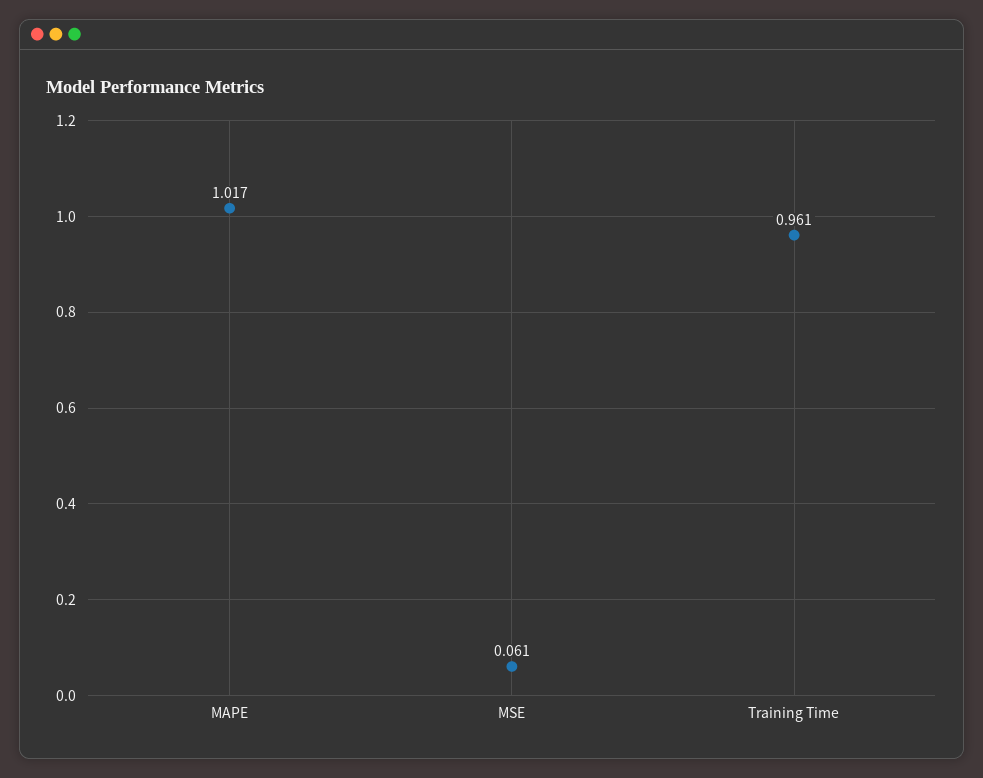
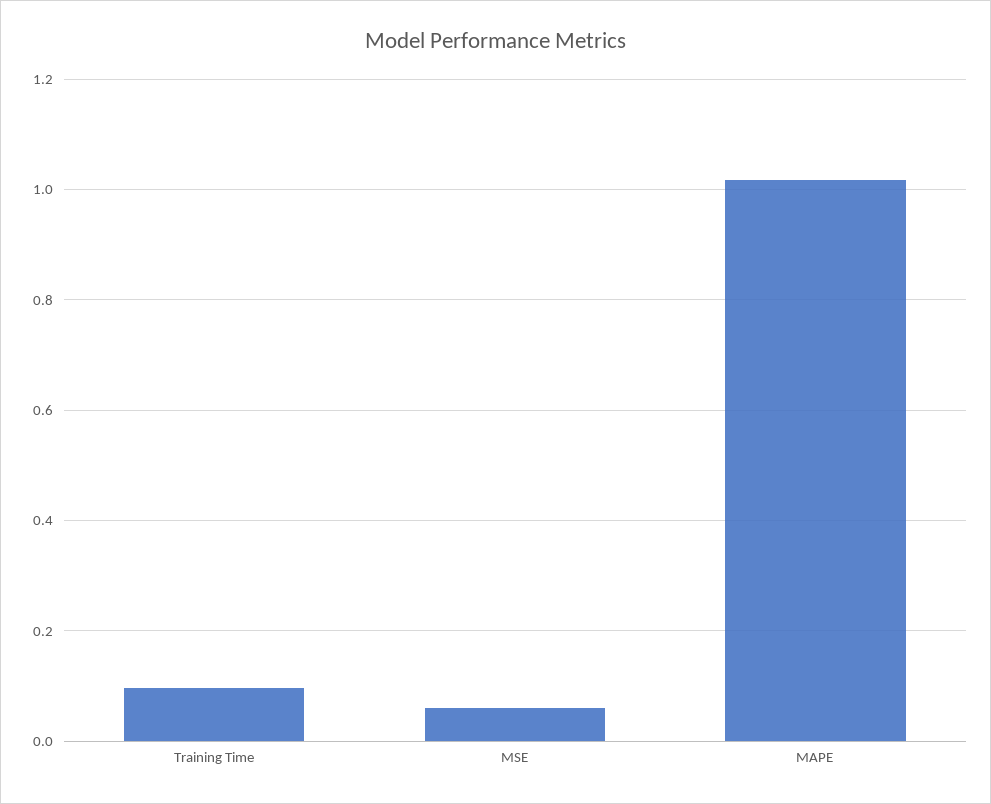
Training Time: 0.961 -> 0.1

